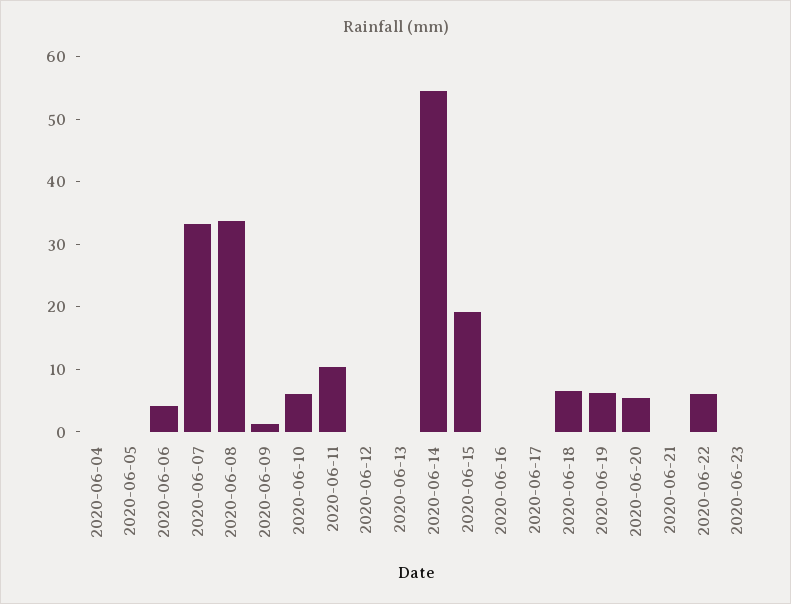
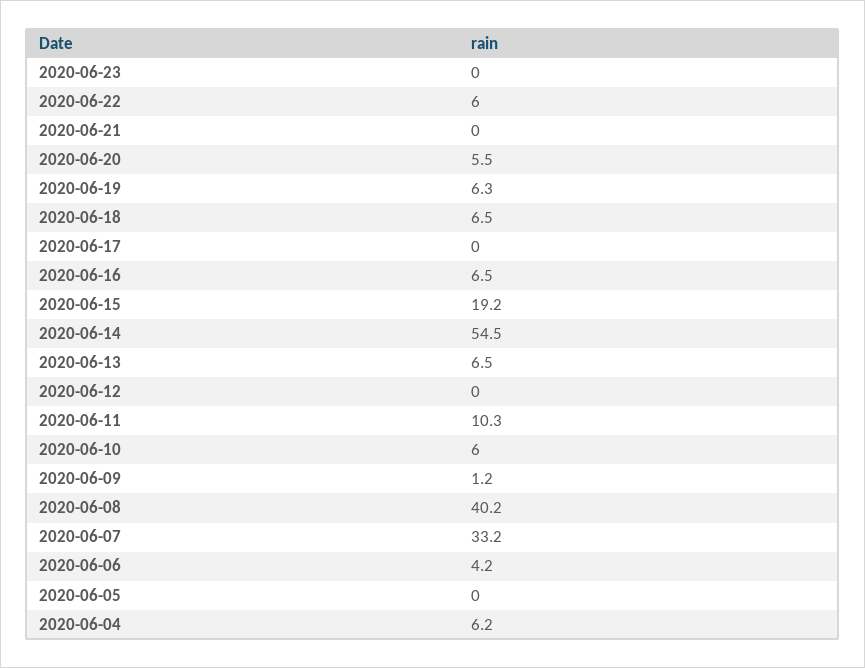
2020-06-04: 0 -> 6.2
2020-06-08: 34 -> 40.2
2020-06-13: 0 -> 6.5
2020-06-16: 0 -> 6.5

